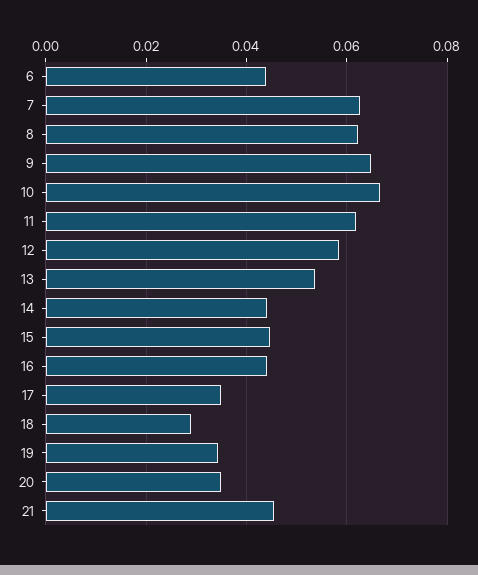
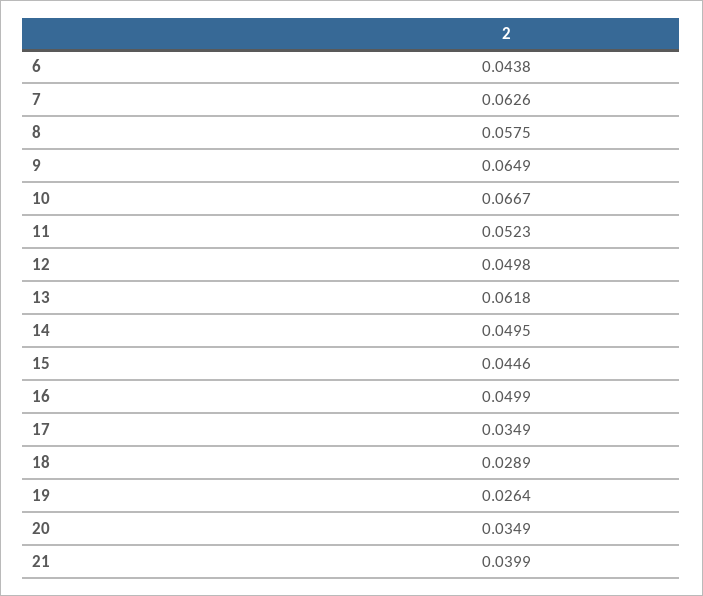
8: 0.062 -> 0.0575
11: 0.062 -> 0.0523
12: 0.058 -> 0.0498
13: 0.054 -> 0.0618
14: 0.044 -> 0.0495
16: 0.044 -> 0.0499
19: 0.034 -> 0.0264
21: 0.046 -> 0.0399

